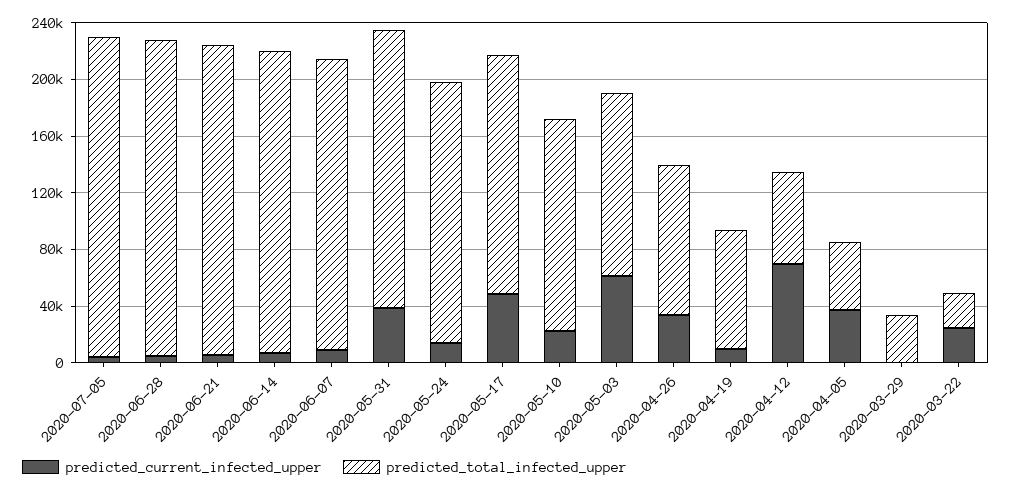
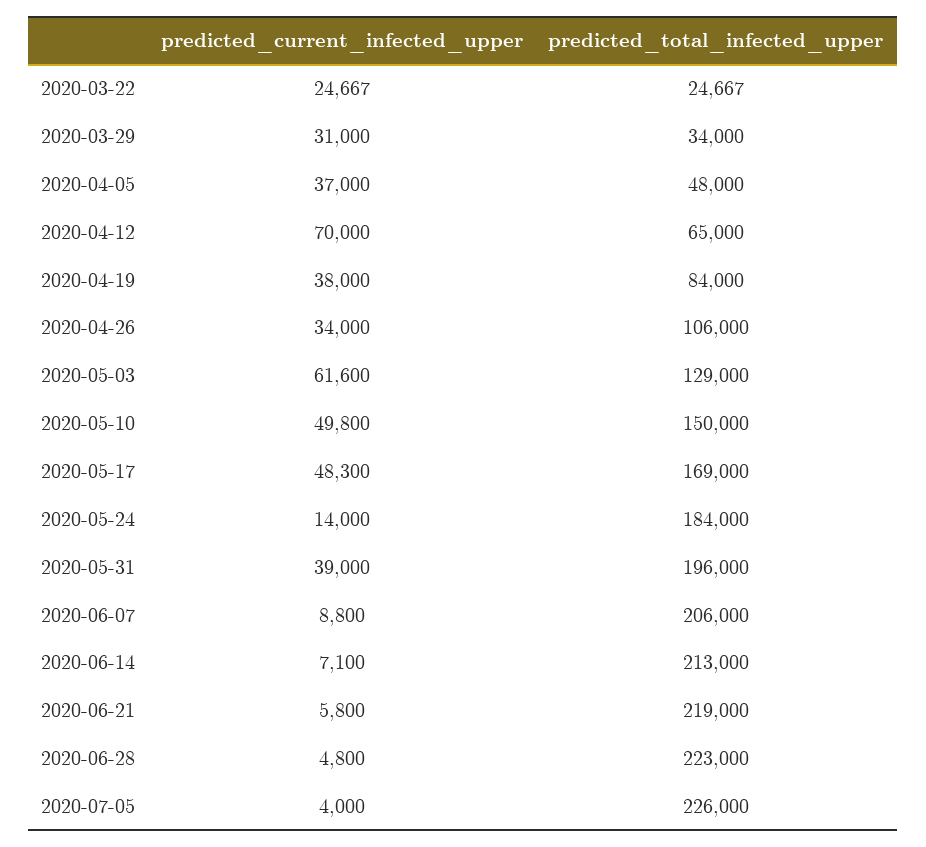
predicted_current_infected_upper, 2020-05-10: 20000 -> 49800
predicted_current_infected_upper, 2020-04-19: 10000 -> 38000
predicted_current_infected_upper, 2020-03-29: 0 -> 31000

